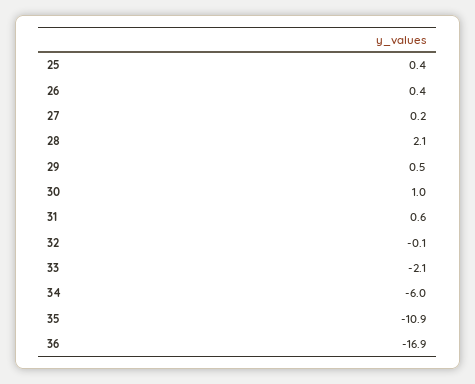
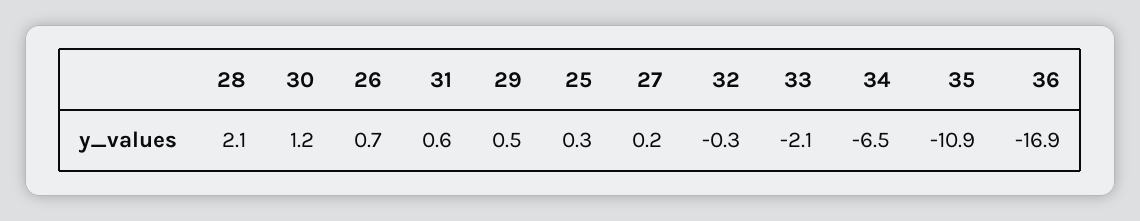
25: 0.4 -> 0.3
26: 0.4 -> 0.7
30: 1 -> 1.2
32: -0.1 -> -0.3
34: -6 -> -6.5

